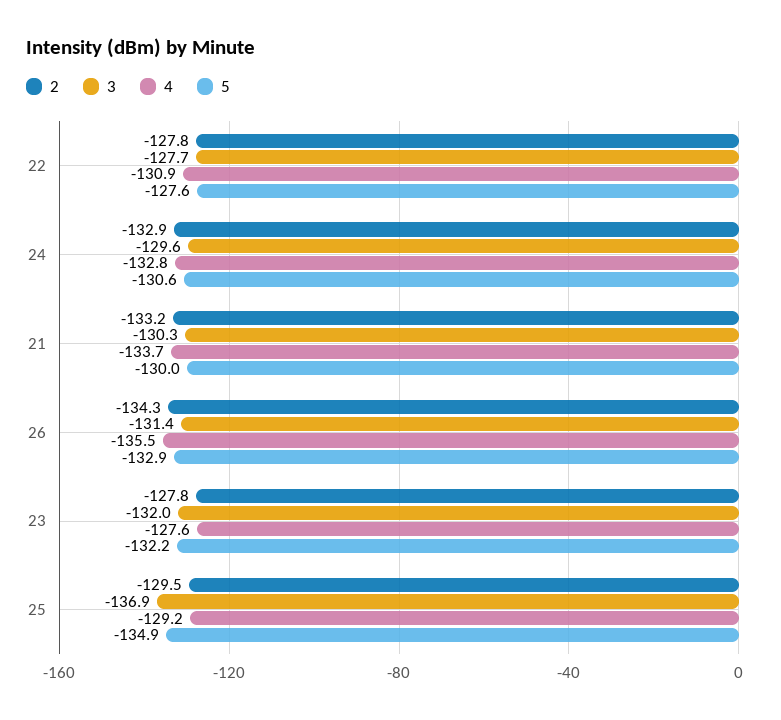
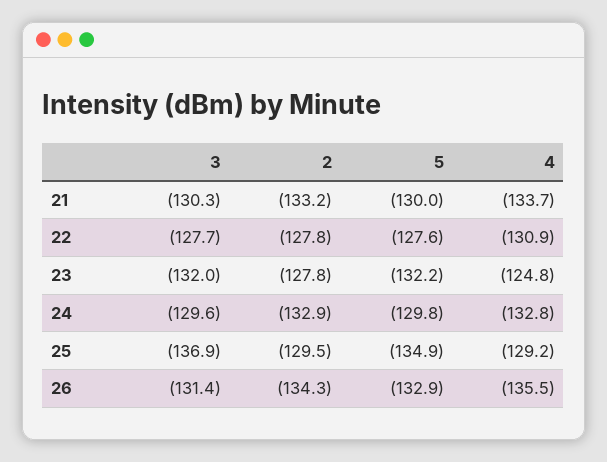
5, 24: -130.6 -> -129.8
4, 23: -127.6 -> -124.8

